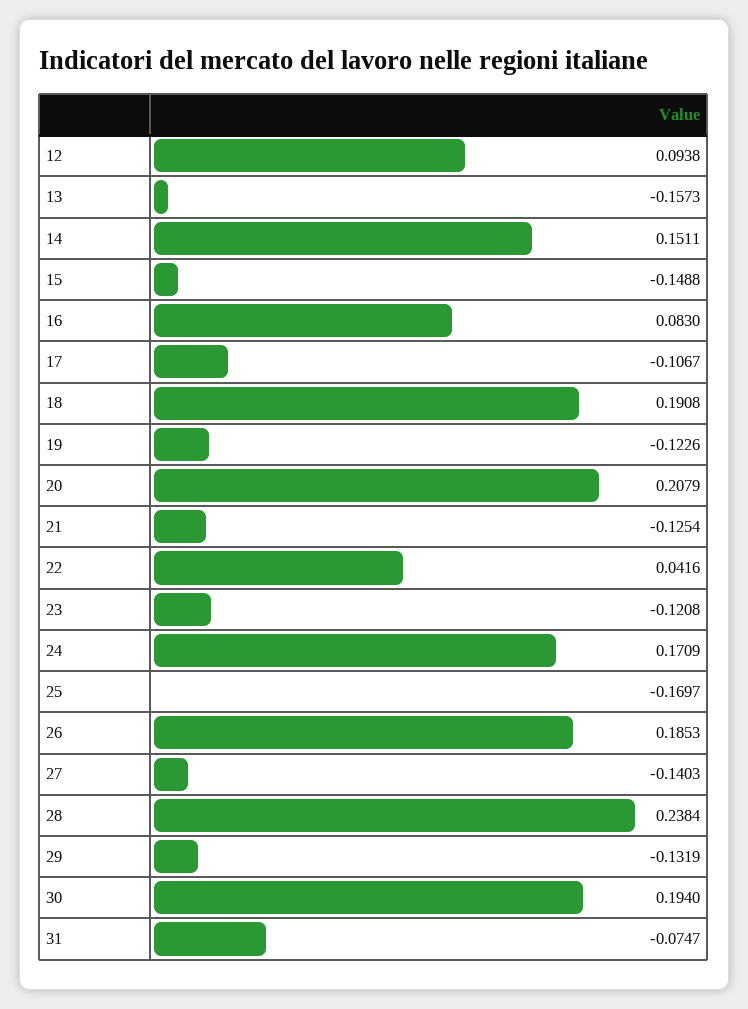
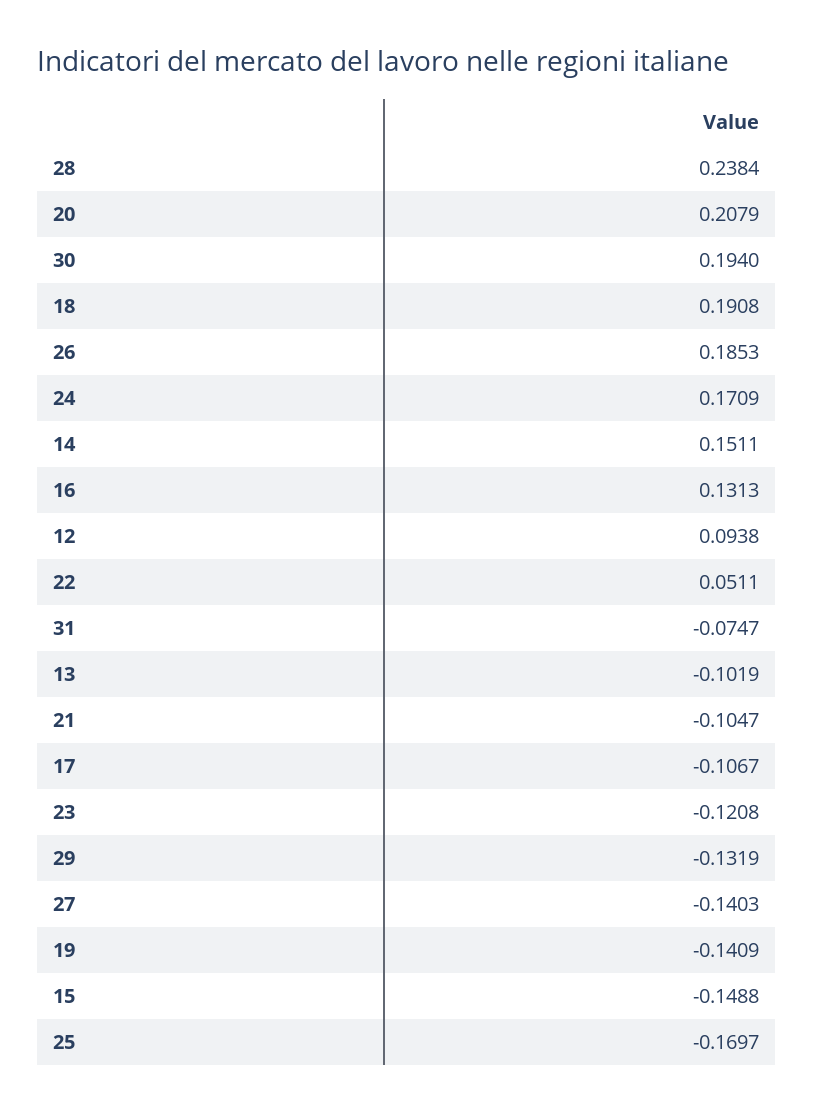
13: -0.1573 -> -0.1019
16: 0.083 -> 0.1313
19: -0.1226 -> -0.1409
21: -0.1254 -> -0.1047
22: 0.0416 -> 0.0511

